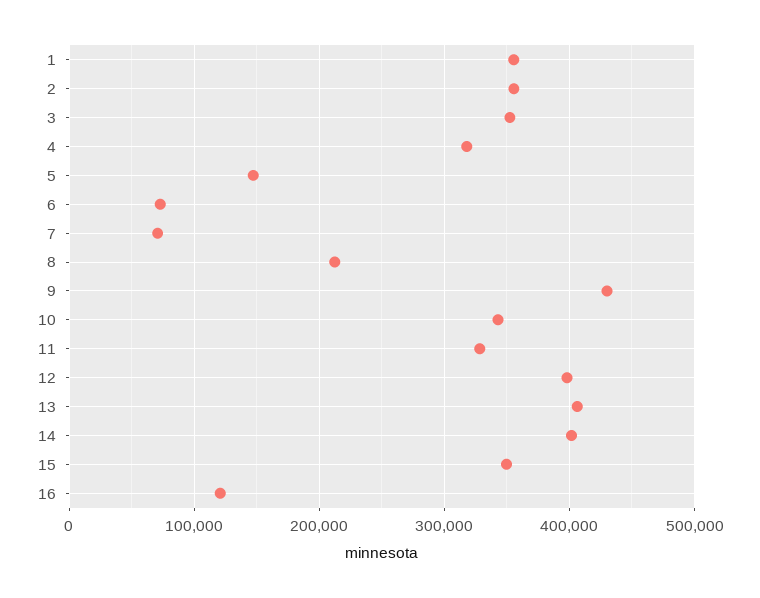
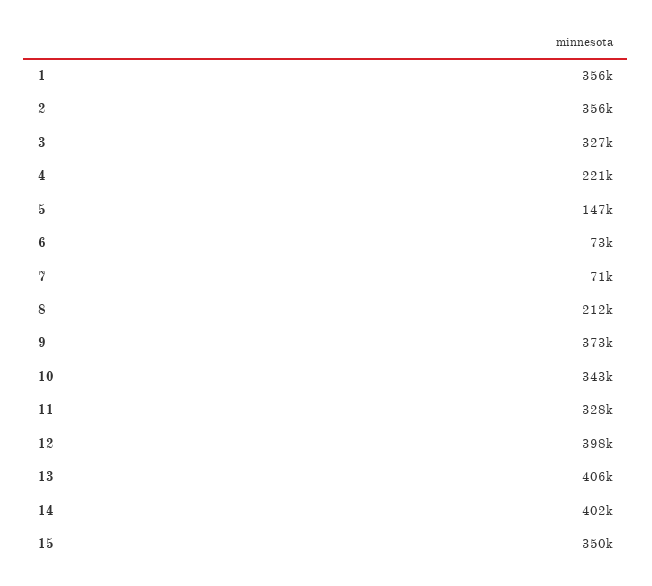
3: 350000 -> 327000
4: 320000 -> 221000
9: 430000 -> 373000
16: 120000 -> none

